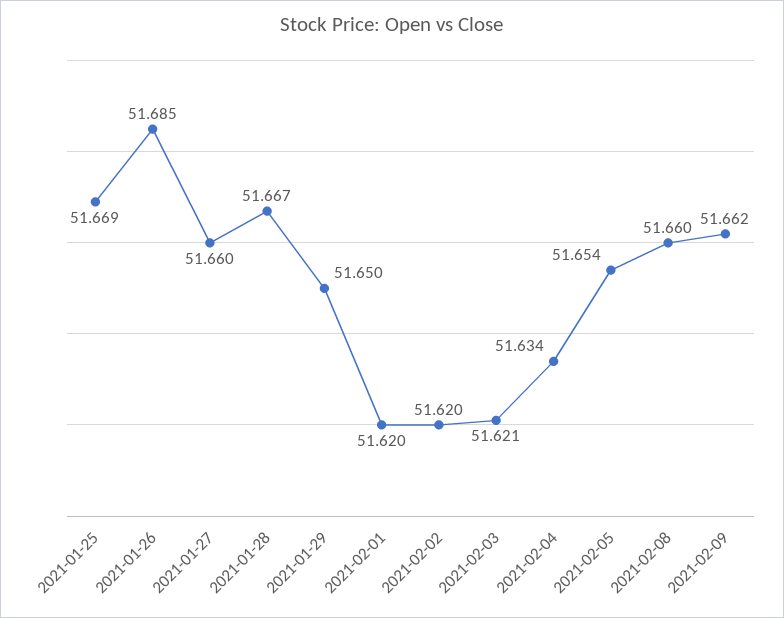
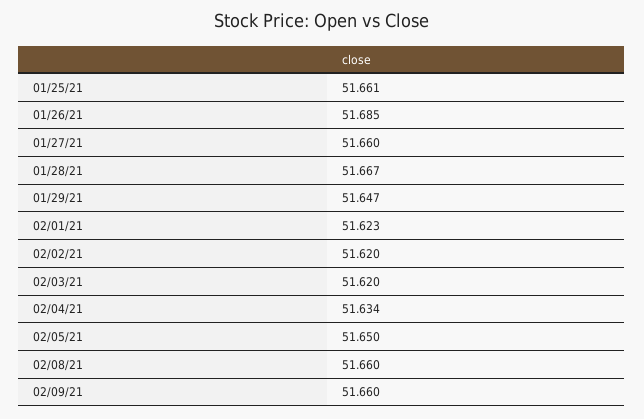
2021-01-25: 51.669 -> 51.661
2021-01-29: 51.65 -> 51.647
2021-02-01: 51.62 -> 51.623
2021-02-03: 51.621 -> 51.62
2021-02-05: 51.654 -> 51.65
2021-02-09: 51.662 -> 51.66

